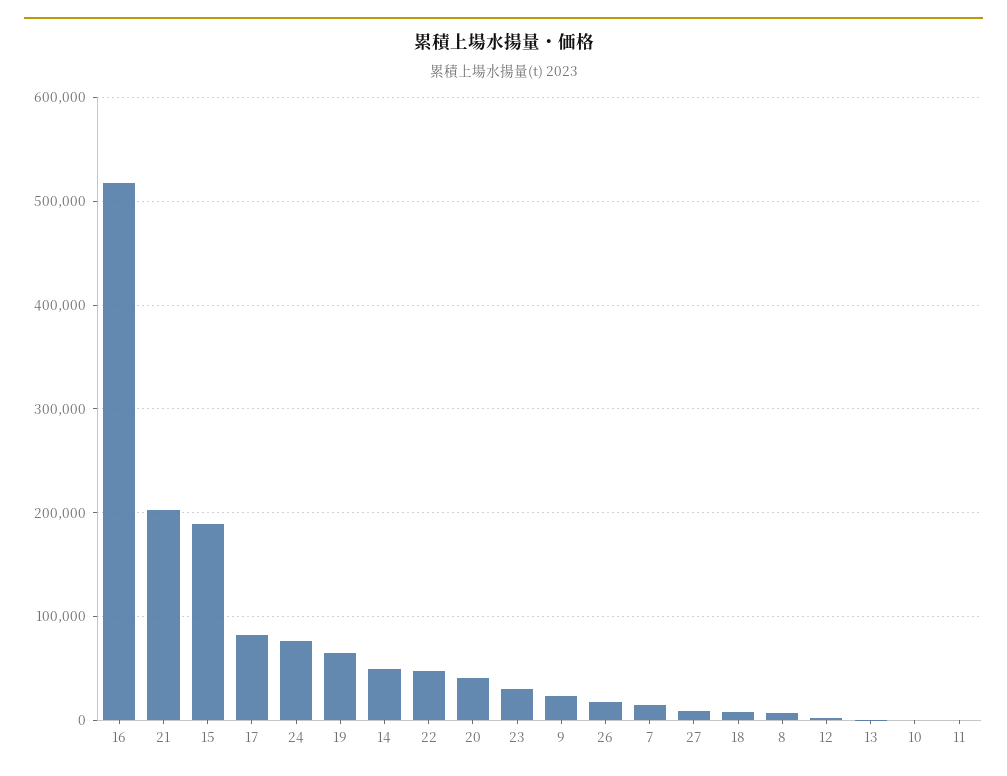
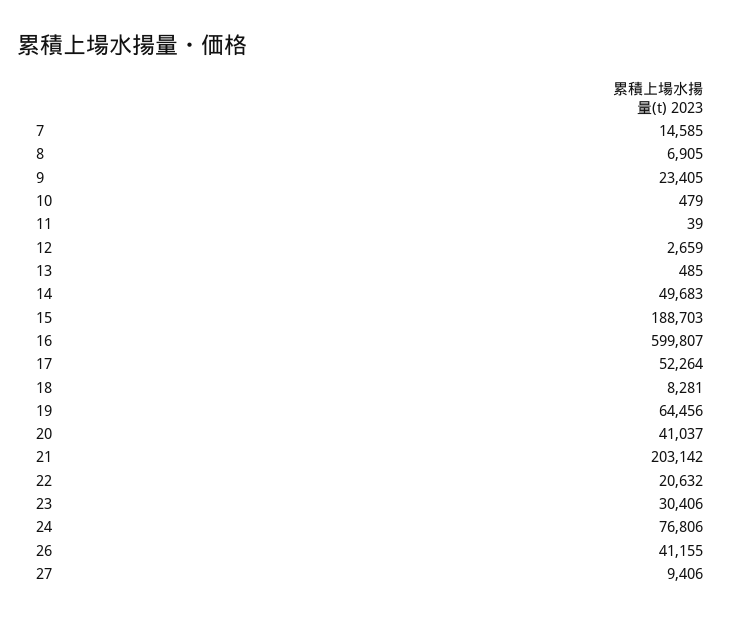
16: 520000 -> 599807
17: 80000 -> 52264
22: 50000 -> 20632
26: 20000 -> 41155

